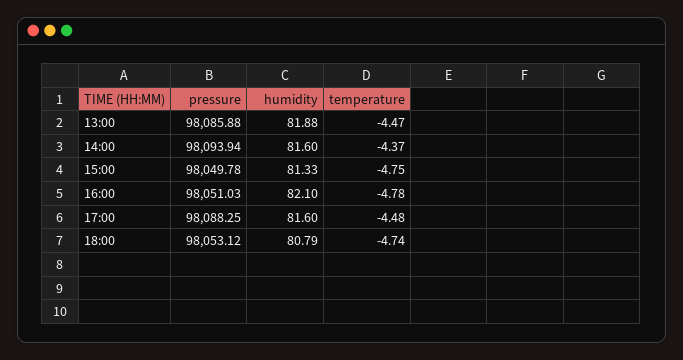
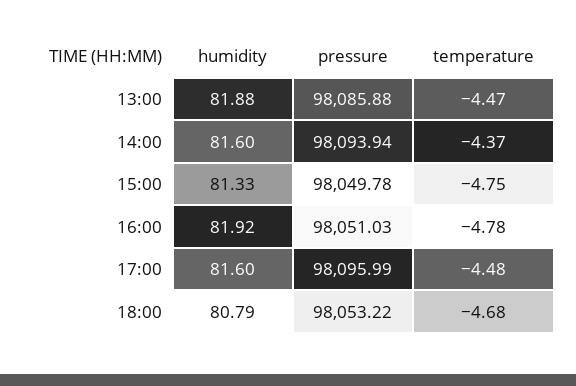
humidity, 16:00: 82.1 -> 81.92
pressure, 17:00: 98088.25 -> 98095.99
pressure, 18:00: 98053.12 -> 98053.22
temperature, 18:00: -4.74 -> -4.68

